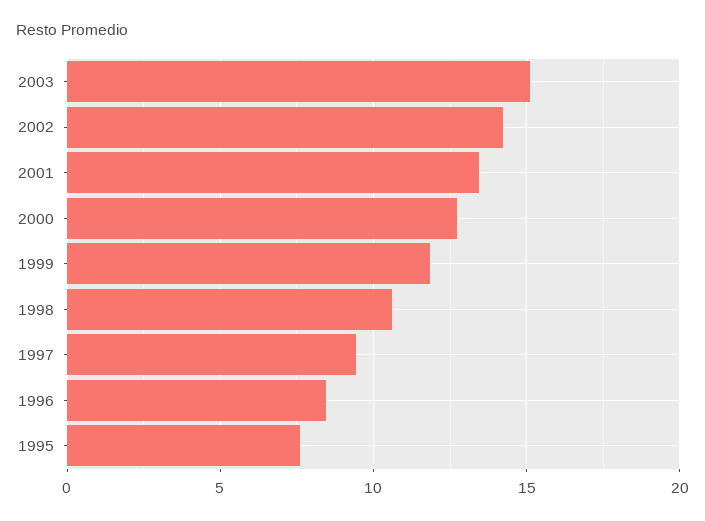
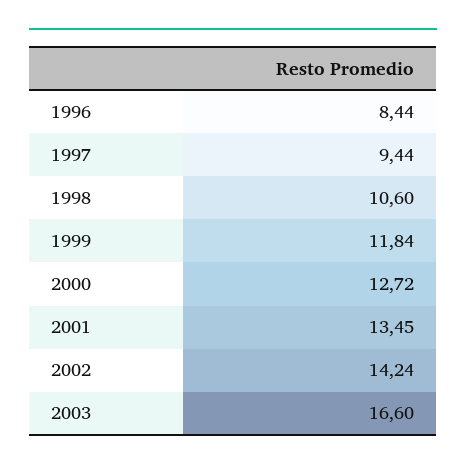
2003: 15 -> 16.6
1995: 7.5 -> none

